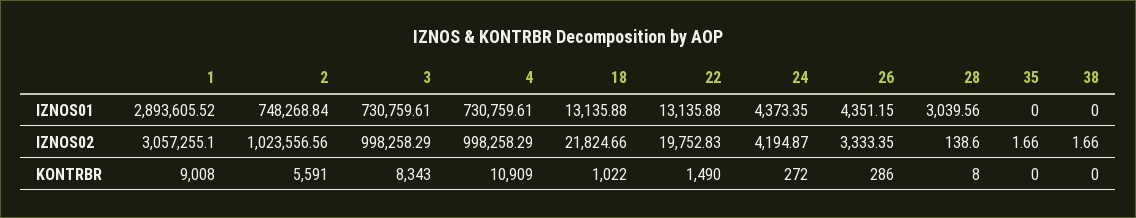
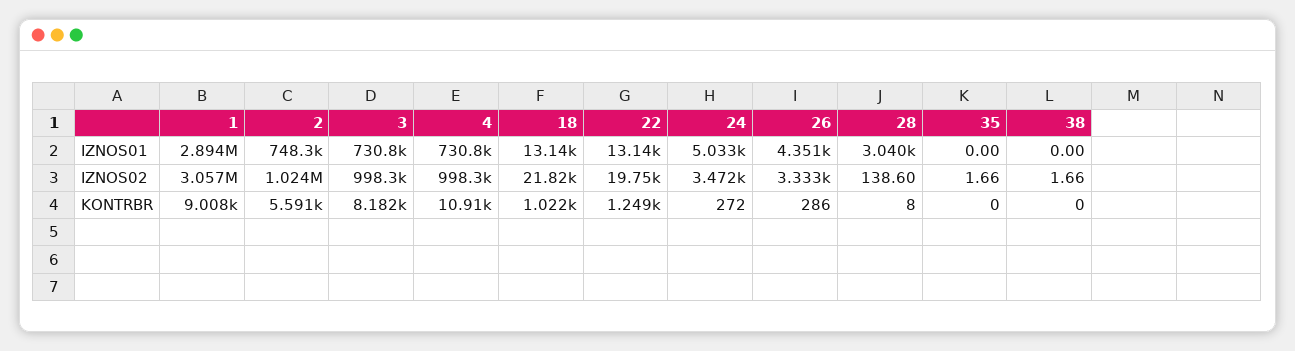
24, IZNOS01: 4373.35 -> 5033
24, IZNOS02: 4194.87 -> 3472
3, KONTRBR: 8343 -> 8182
22, KONTRBR: 1490 -> 1249

